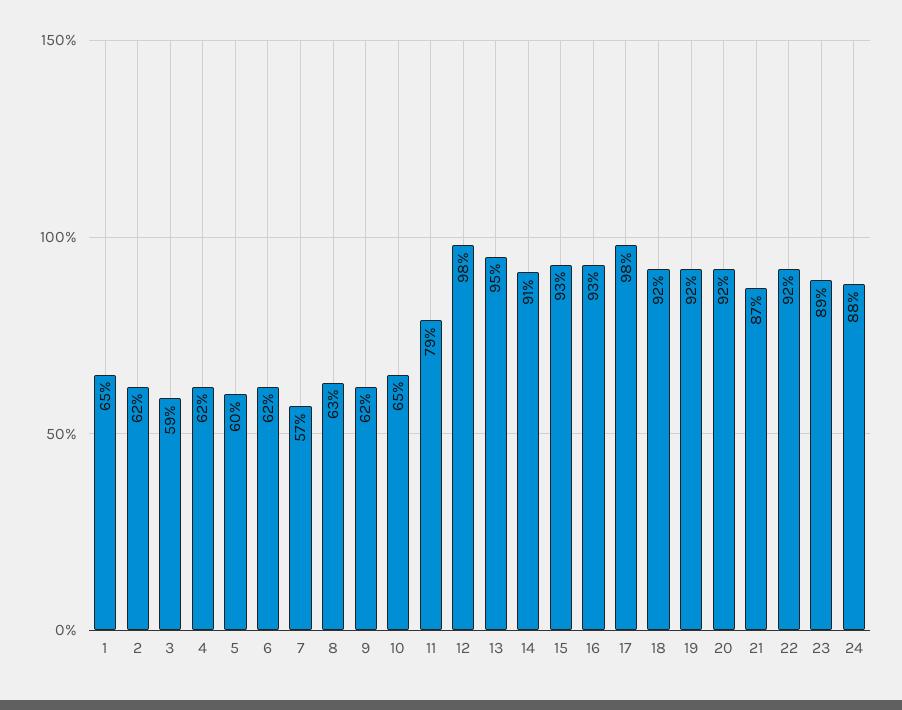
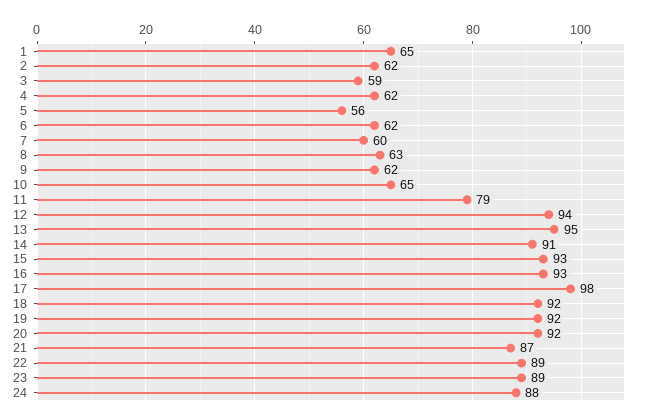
5: 60 -> 56
7: 57 -> 60
12: 98 -> 94
22: 92 -> 89

